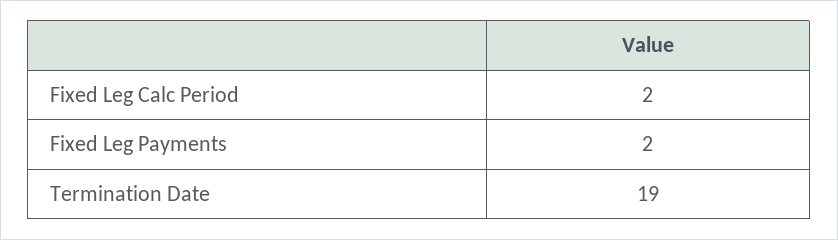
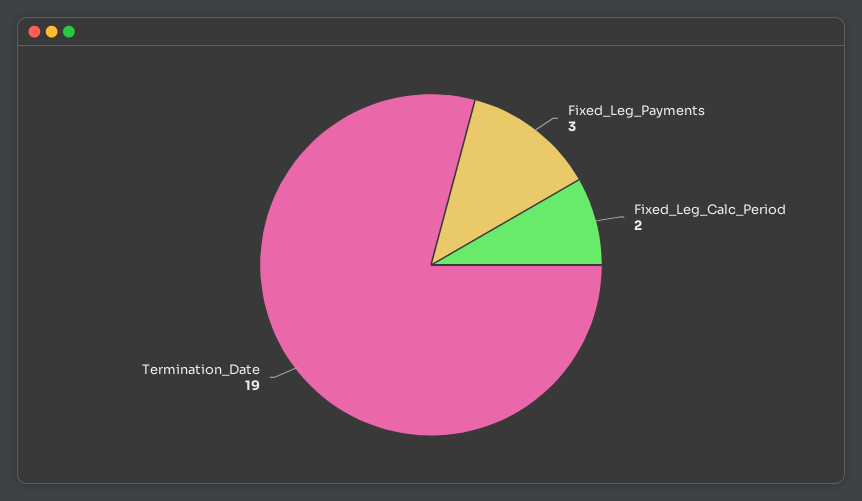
Fixed Leg Payments: 2 -> 3

